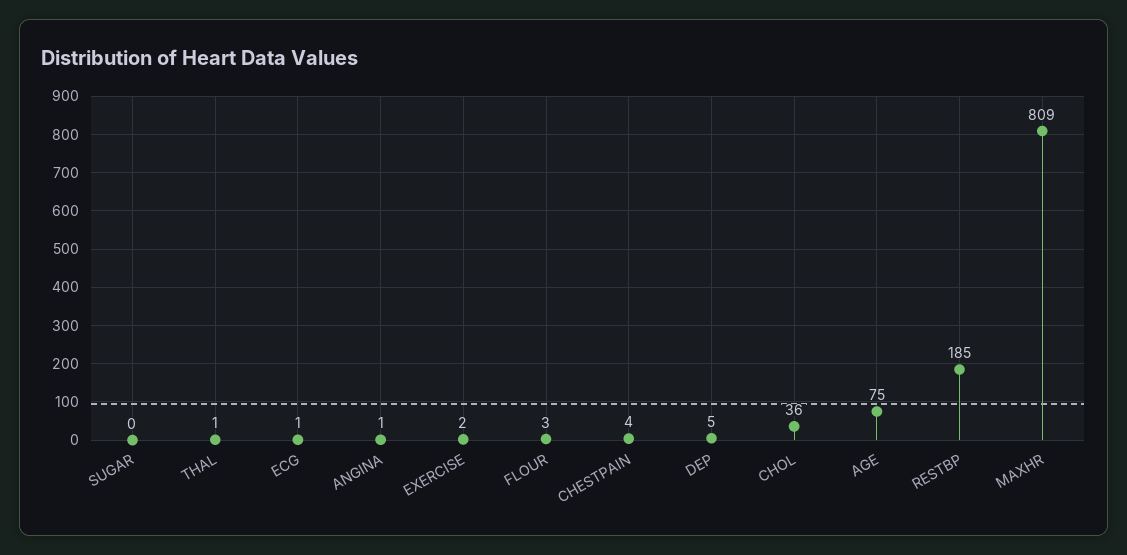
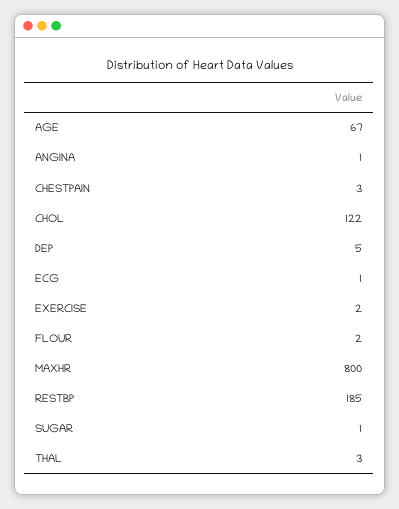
SUGAR: 0 -> 1
THAL: 1 -> 3
FLOUR: 3 -> 2
CHESTPAIN: 4 -> 3
CHOL: 36 -> 122
AGE: 75 -> 67
MAXHR: 809 -> 800

